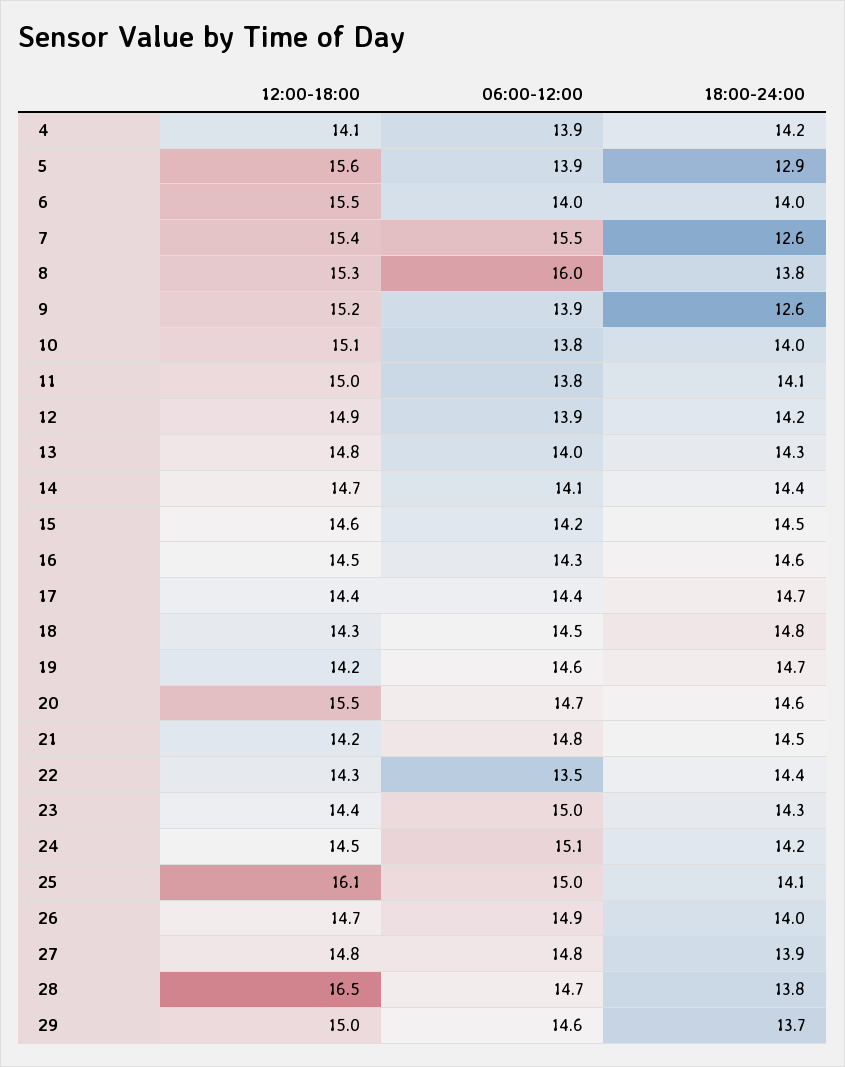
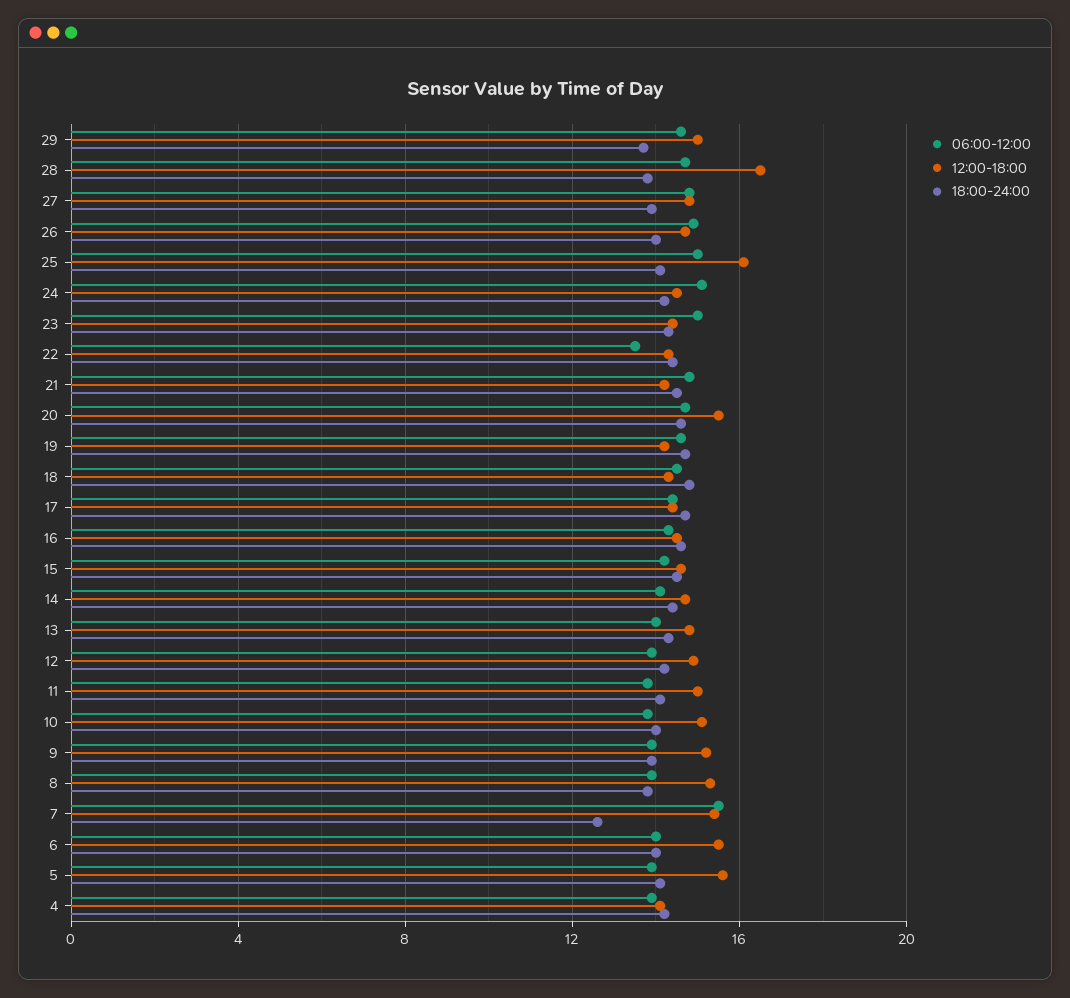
18:00-24:00, 5: 12.9 -> 14
06:00-12:00, 8: 16 -> 14
18:00-24:00, 9: 12.6 -> 14

